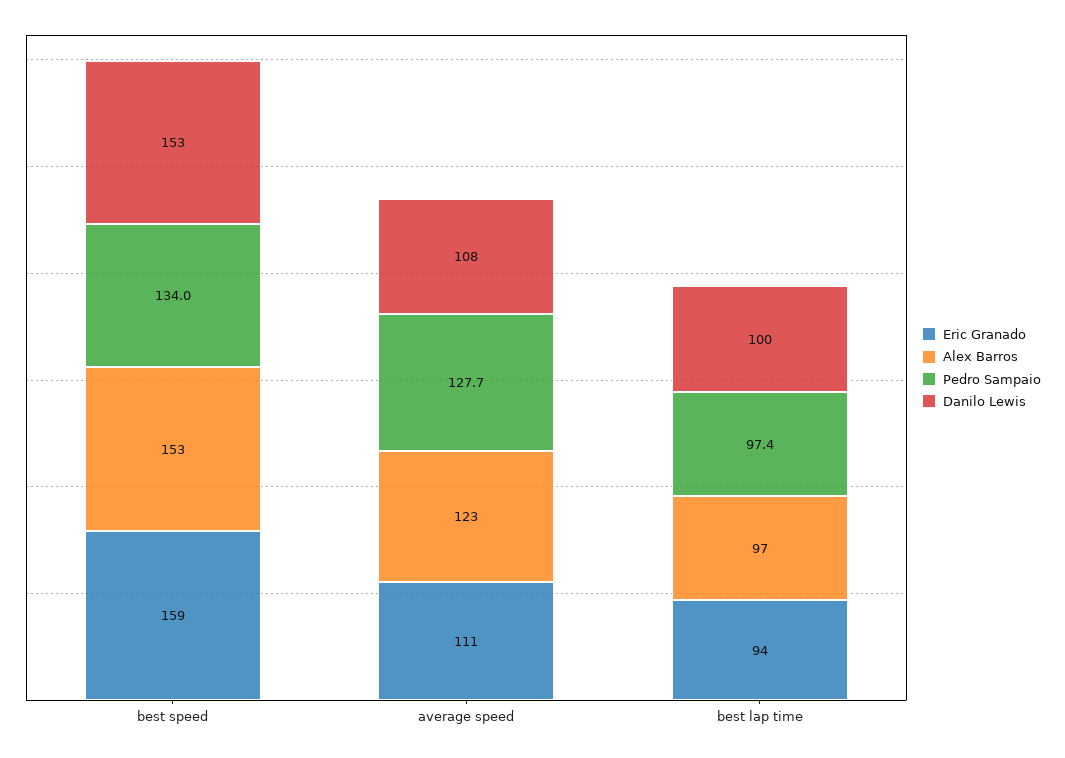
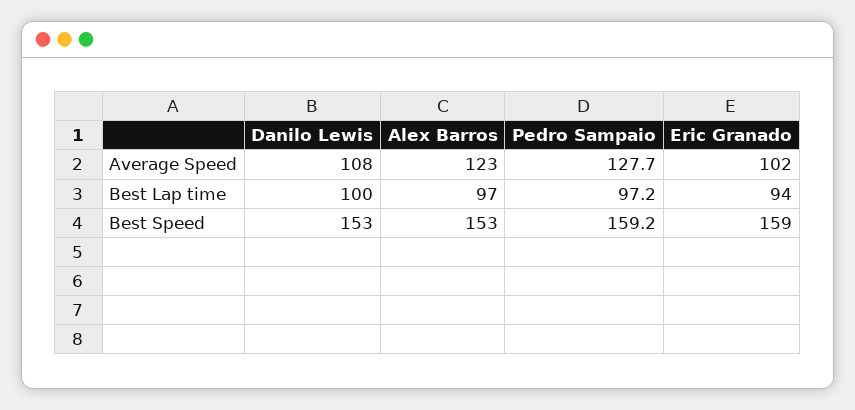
Pedro Sampaio, best speed: 134 -> 159.2
Eric Granado, average speed: 111 -> 102
Pedro Sampaio, best lap time: 97.4 -> 97.2

